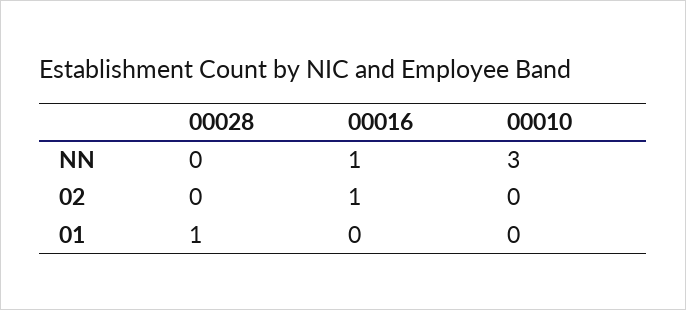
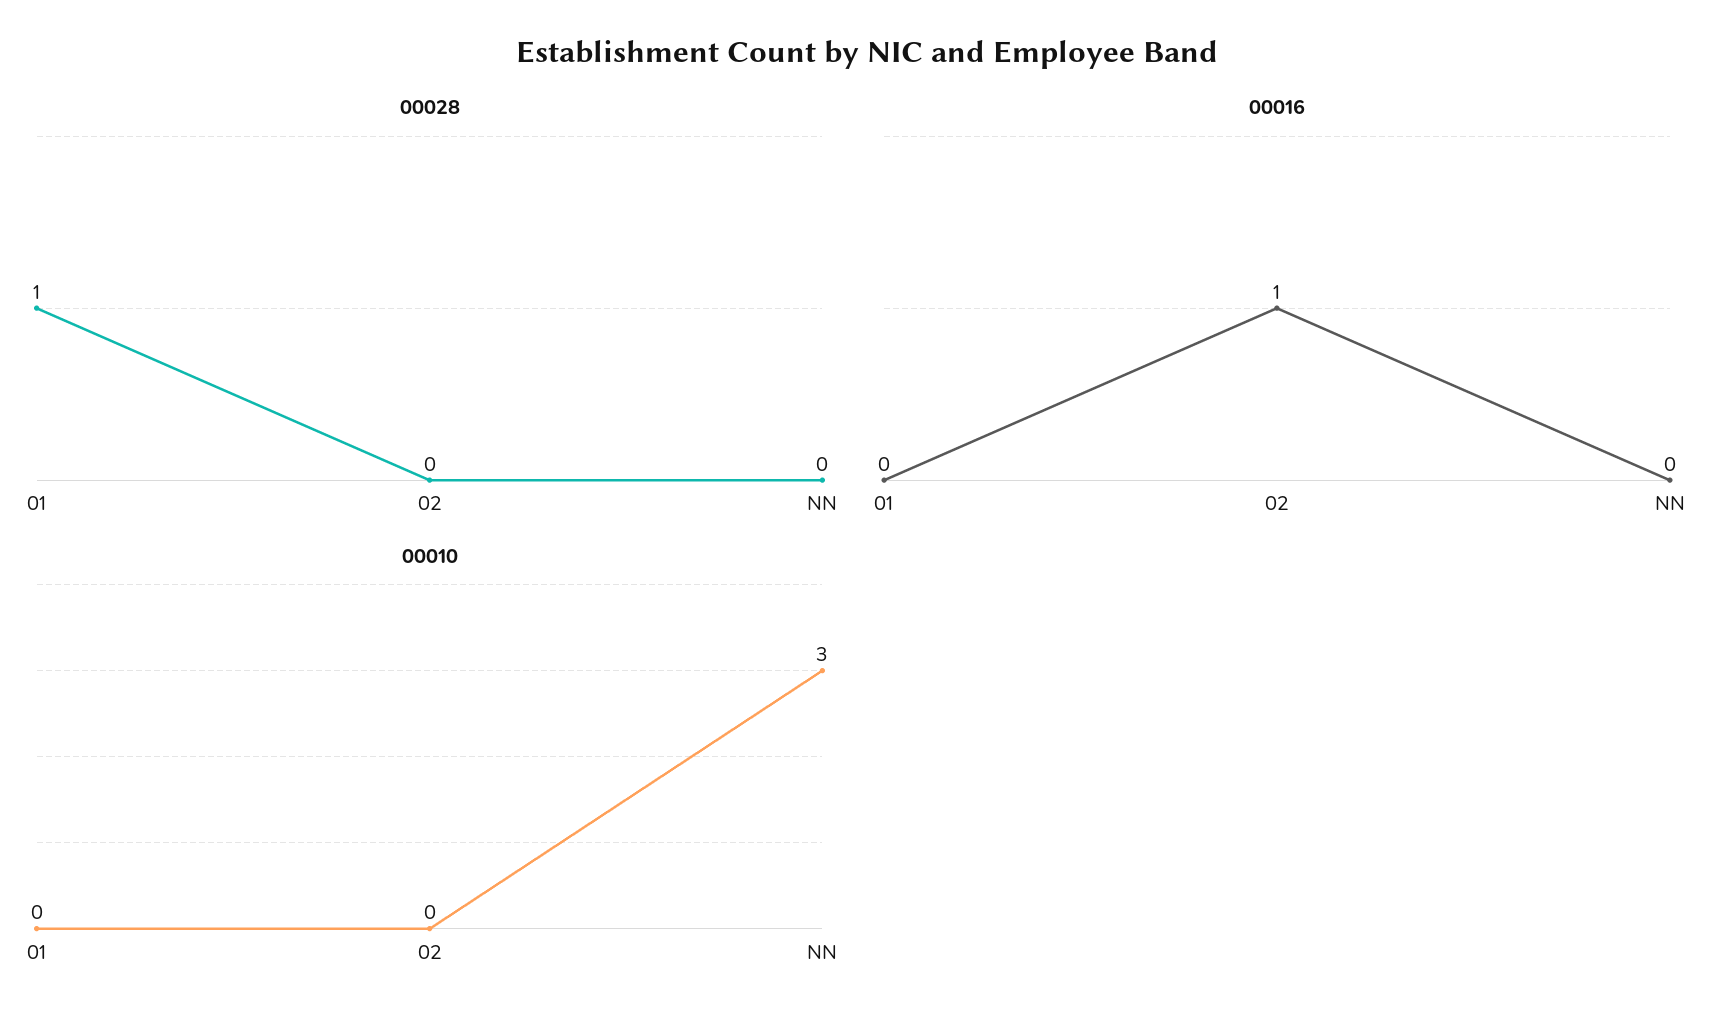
00016, NN: 1 -> 0

